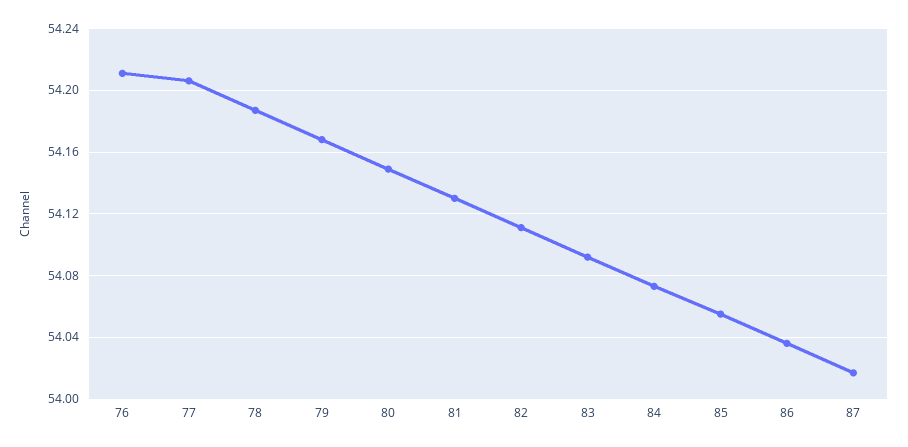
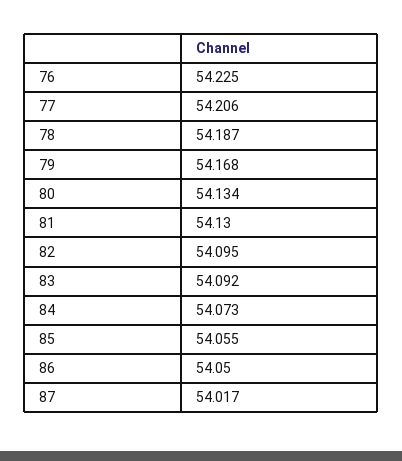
76: 54.21 -> 54.225
80: 54.15 -> 54.134
82: 54.11 -> 54.095
86: 54.035 -> 54.05

